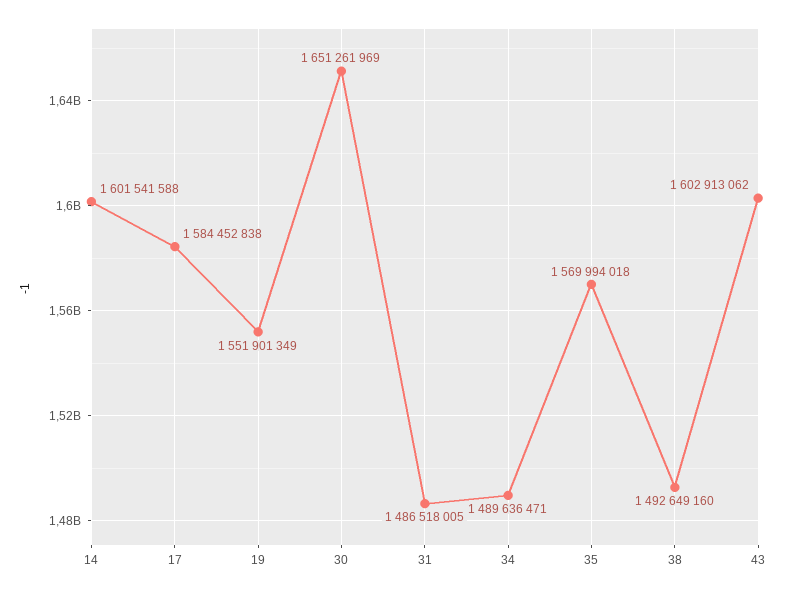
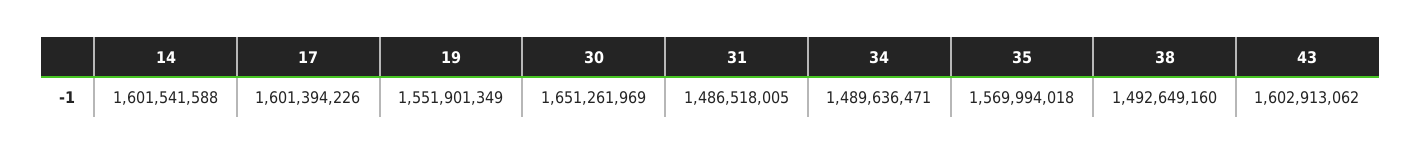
17: 1584452838 -> 1601394226

